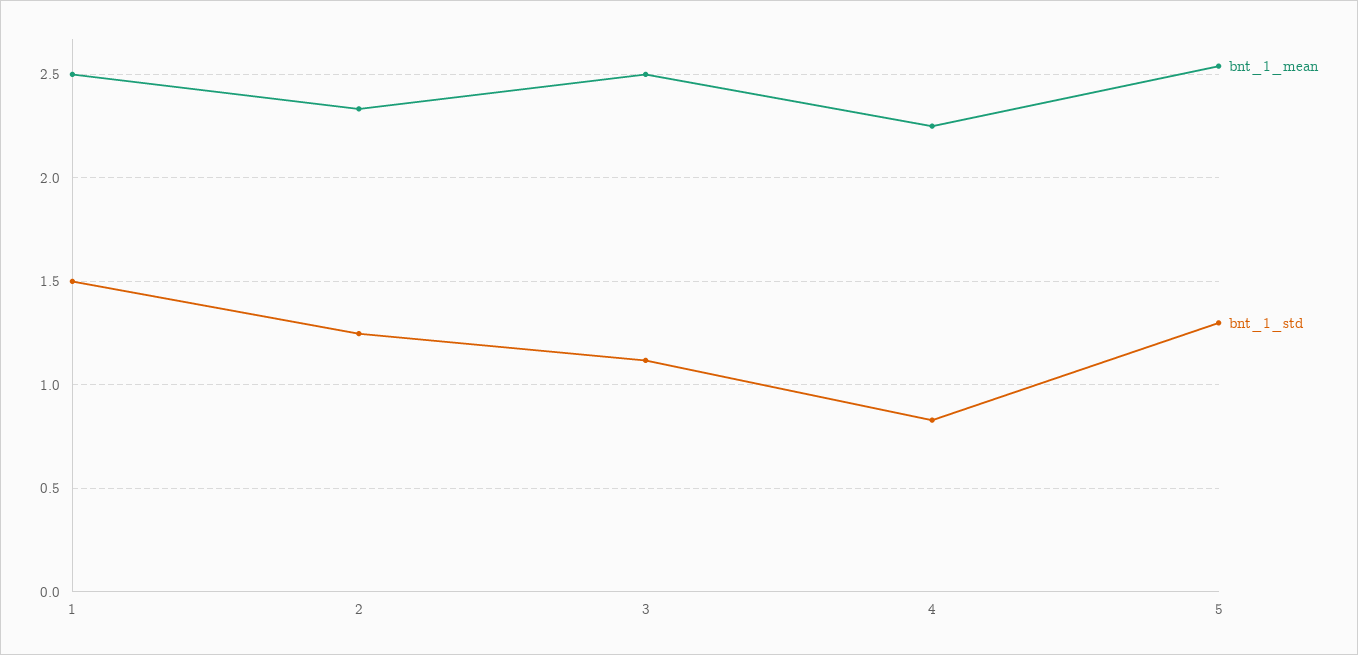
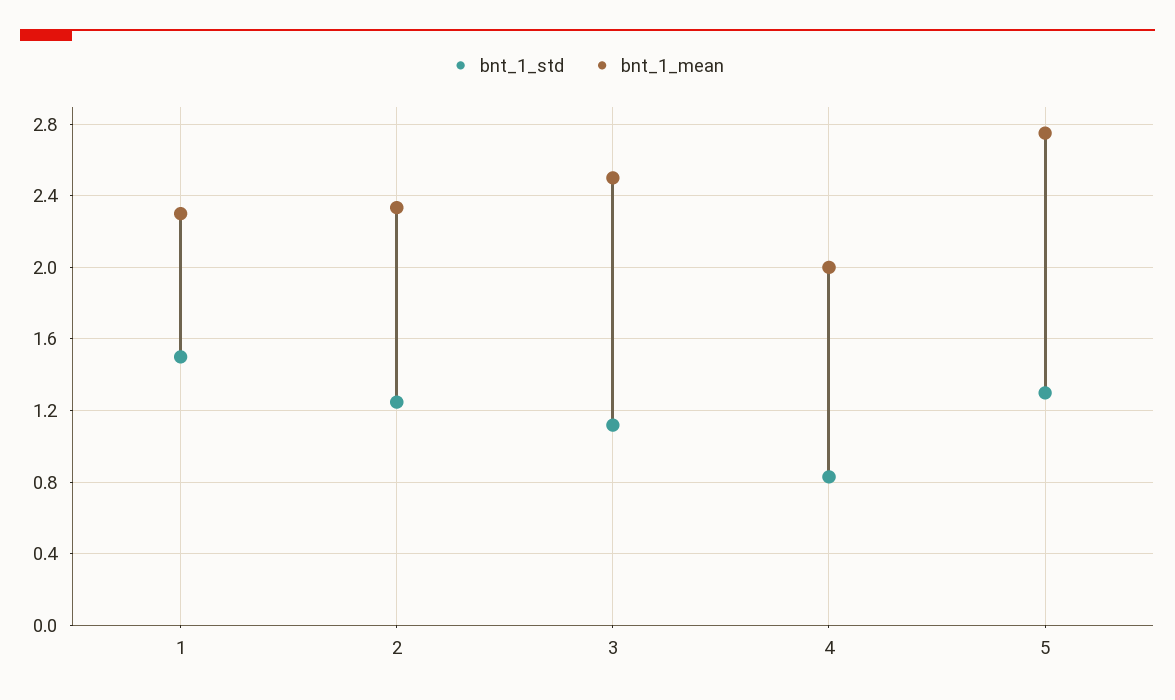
bnt_1_mean, 1: 2.5 -> 2.3
bnt_1_mean, 4: 2.25 -> 2
bnt_1_mean, 5: 2.55 -> 2.75

